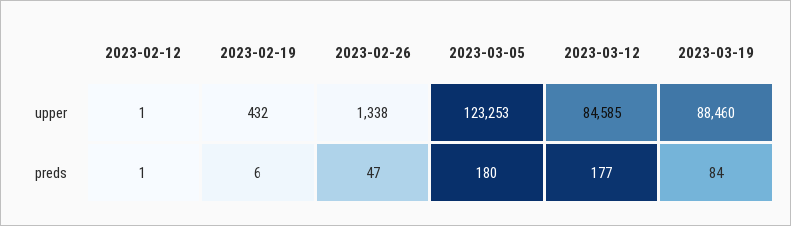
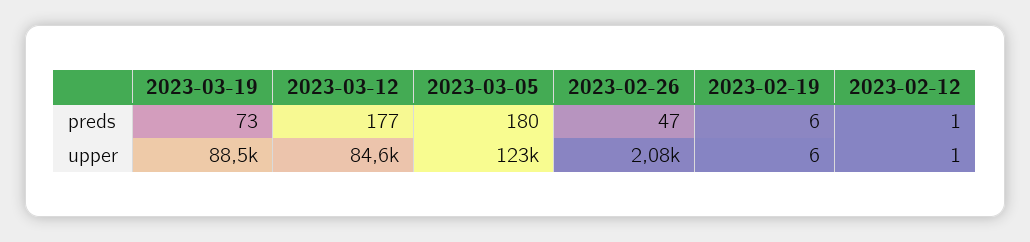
2023-02-19, upper: 432 -> 6
2023-02-26, upper: 1338 -> 2080
2023-03-19, preds: 84 -> 73

